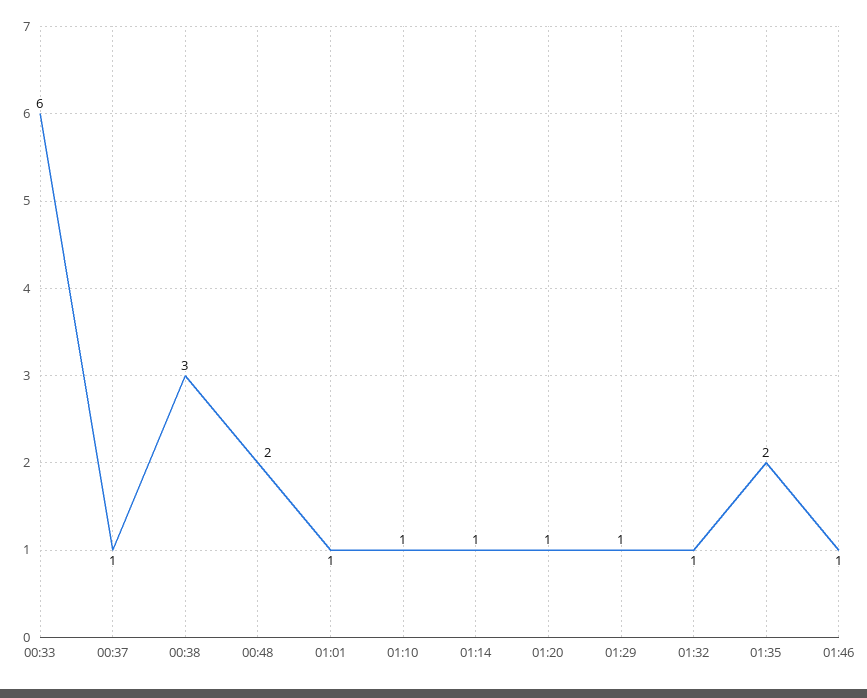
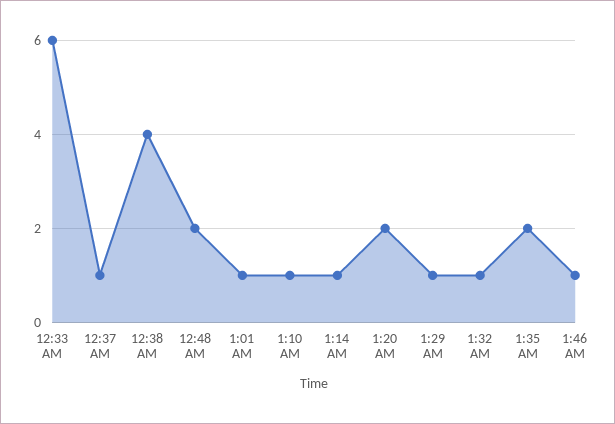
00:38: 3 -> 4
01:20: 1 -> 2

